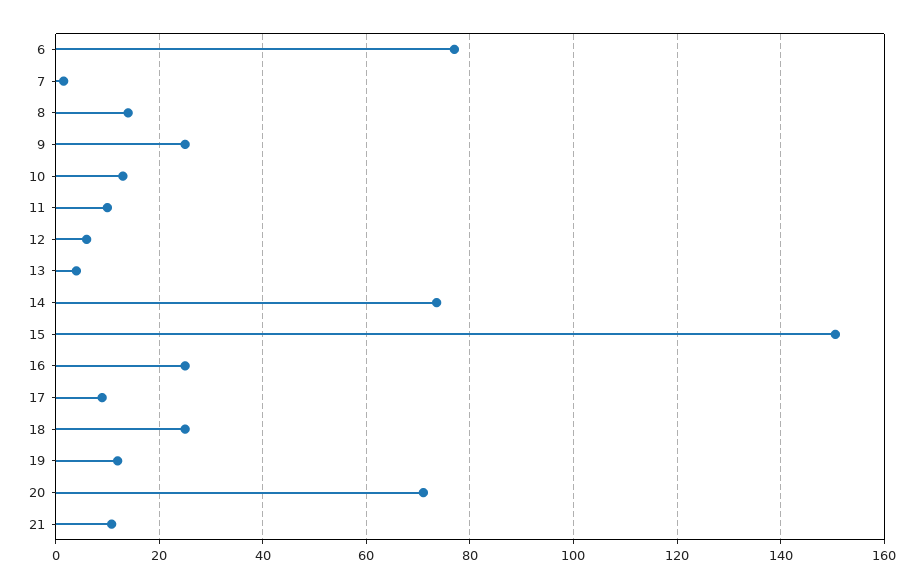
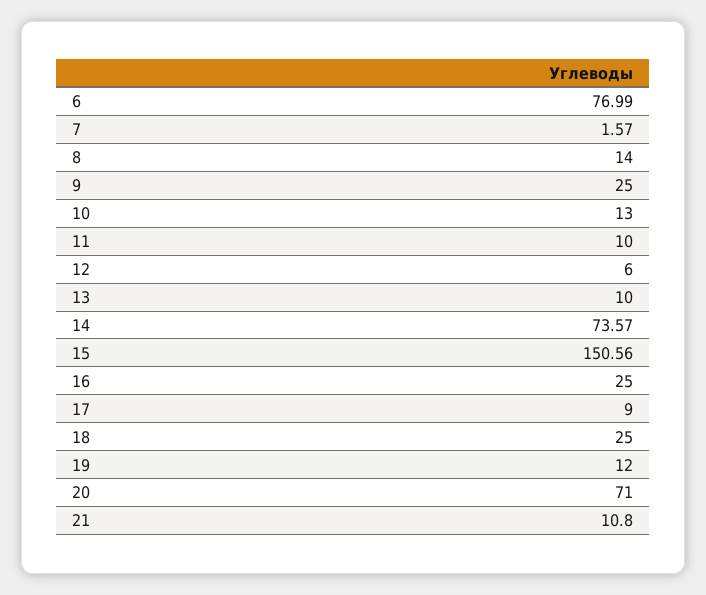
13: 4 -> 10

